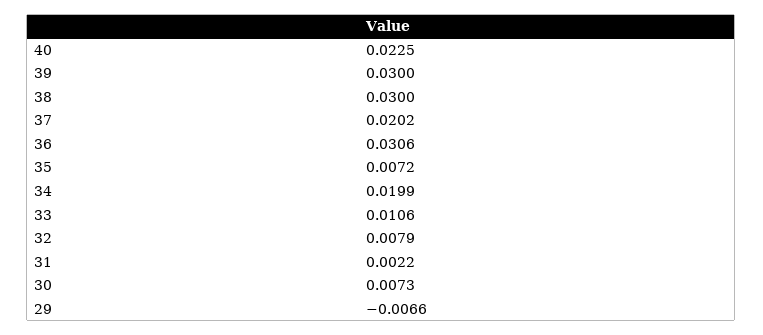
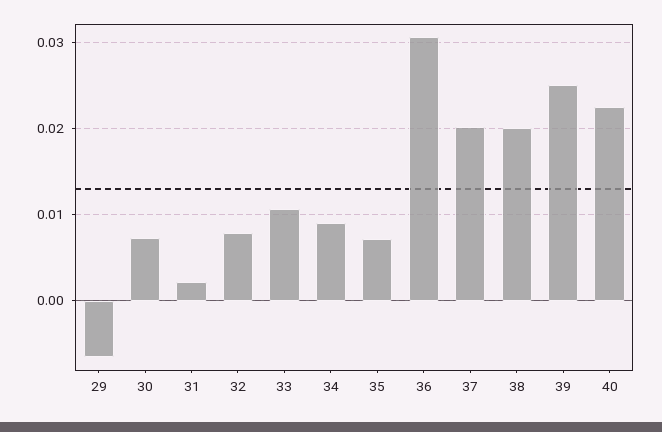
39: 0.03 -> 0.025
38: 0.03 -> 0.02
34: 0.0199 -> 0.009

